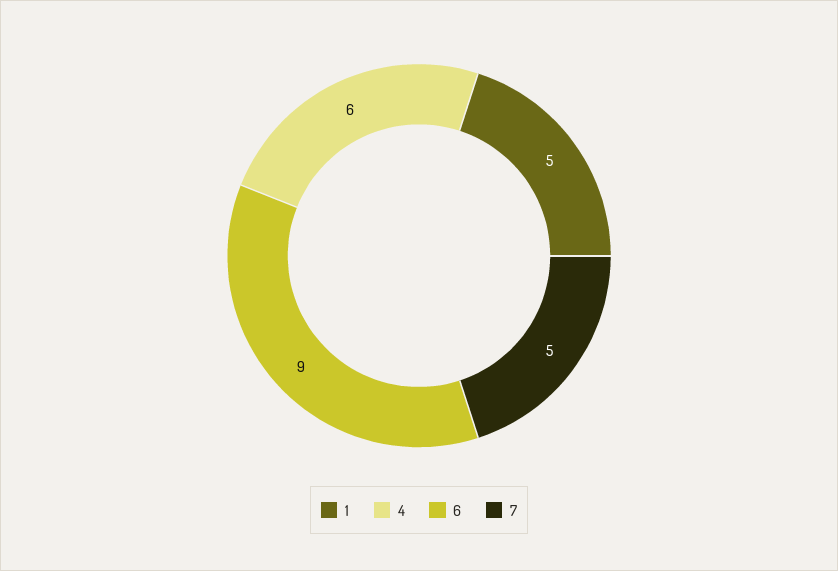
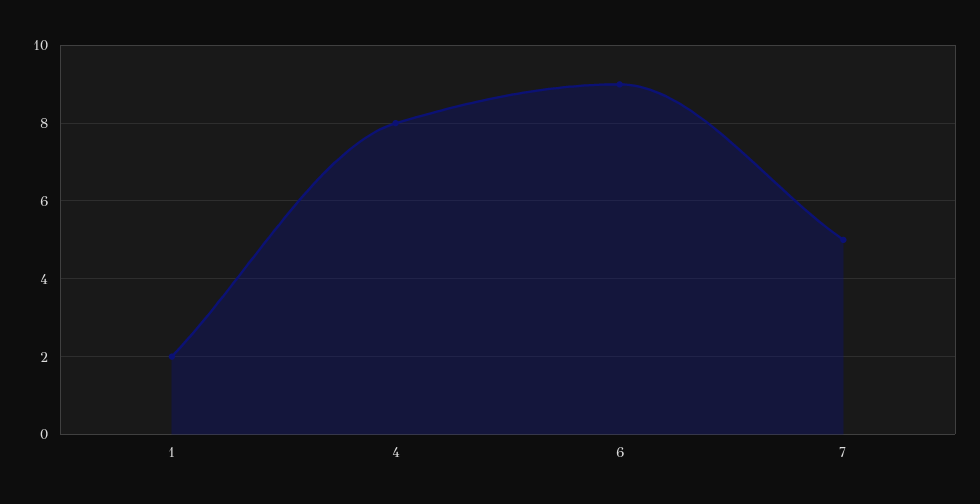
1: 5 -> 2
4: 6 -> 8

